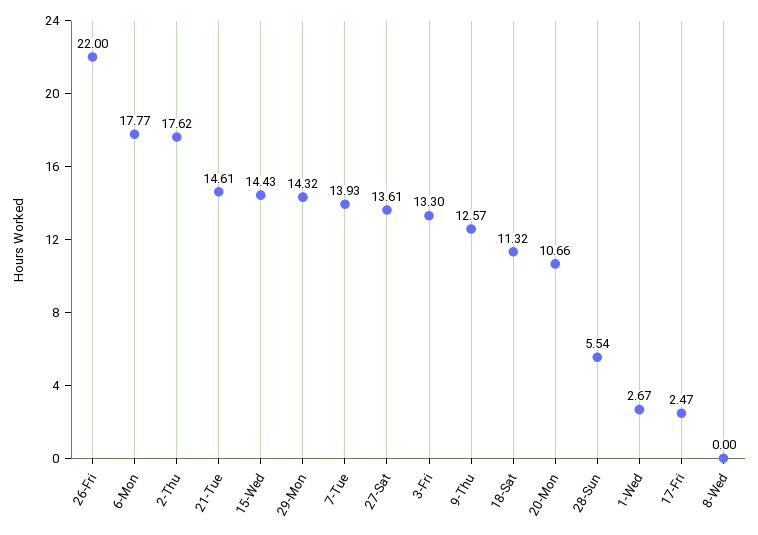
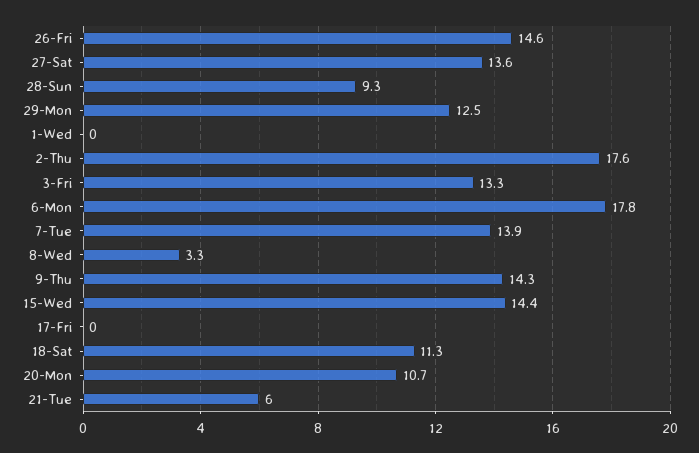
26-Fri: 22 -> 14.6
21-Tue: 14.61 -> 6
29-Mon: 14.32 -> 12.5
9-Thu: 12.57 -> 14.3
28-Sun: 5.54 -> 9.3
1-Wed: 2.67 -> 0
17-Fri: 2.47 -> 0
8-Wed: 0 -> 3.3

